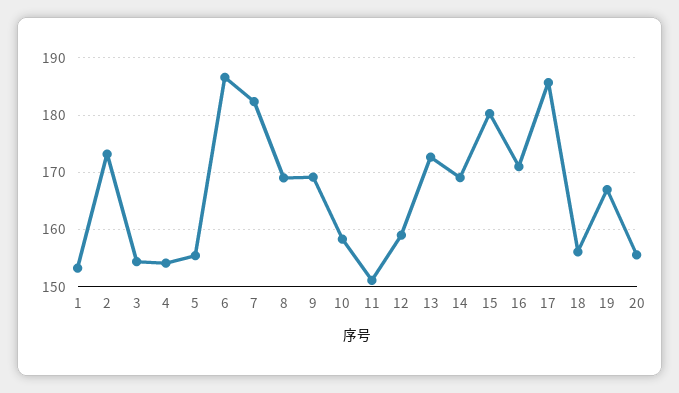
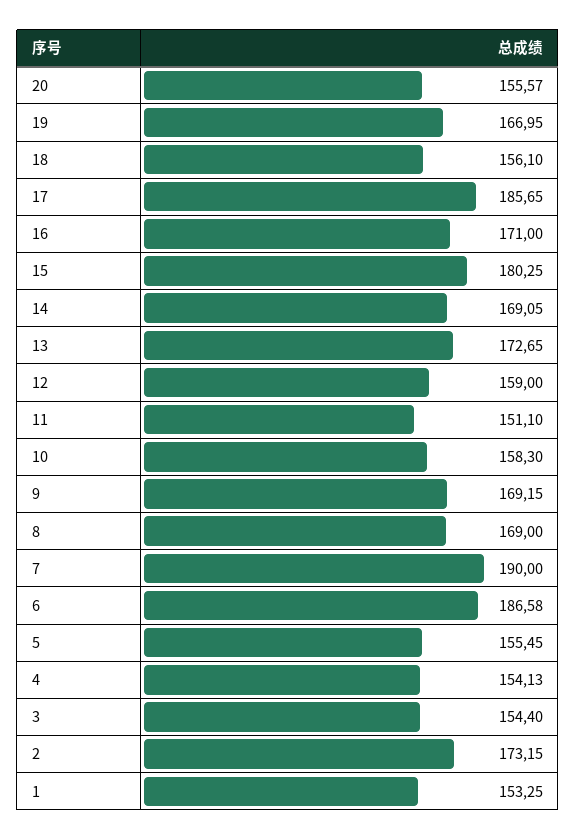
7: 182 -> 190

